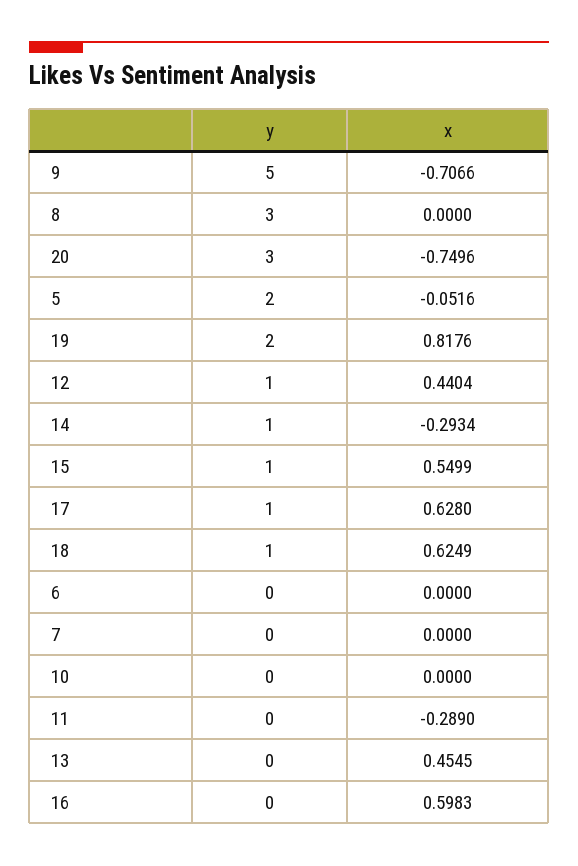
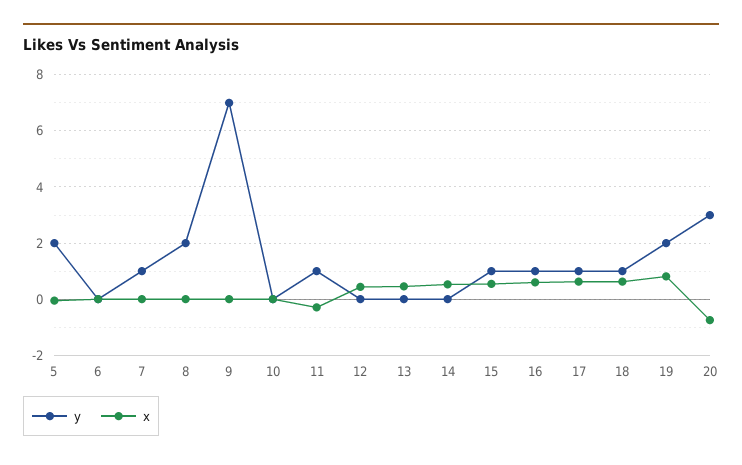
y, 9: 5 -> 7
x, 9: -0.7066 -> 0
y, 8: 3 -> 2
y, 12: 1 -> 0
y, 14: 1 -> 0
x, 14: -0.2934 -> 0.5
y, 7: 0 -> 1
y, 11: 0 -> 1
y, 16: 0 -> 1

